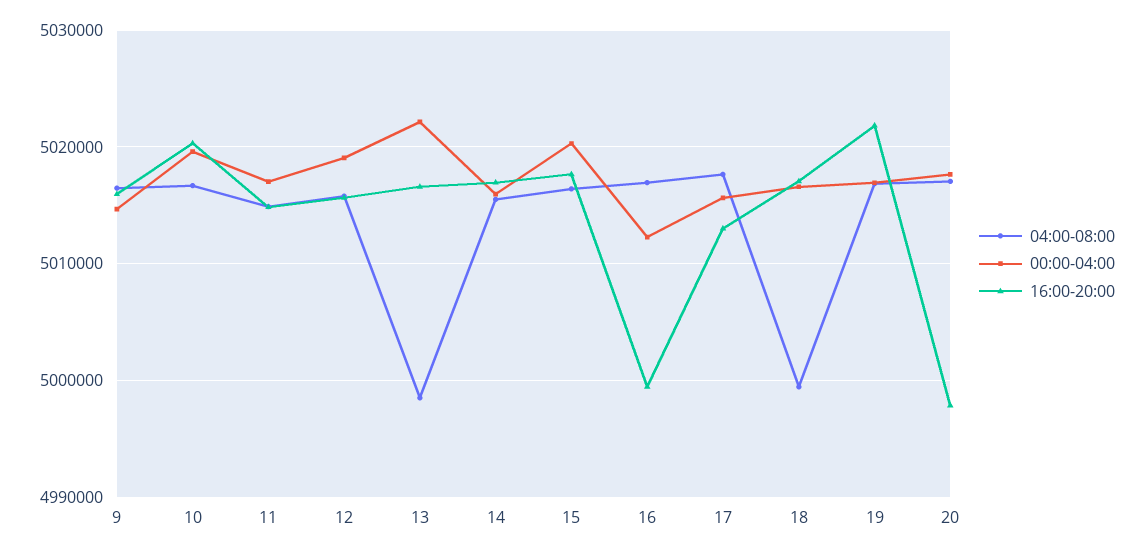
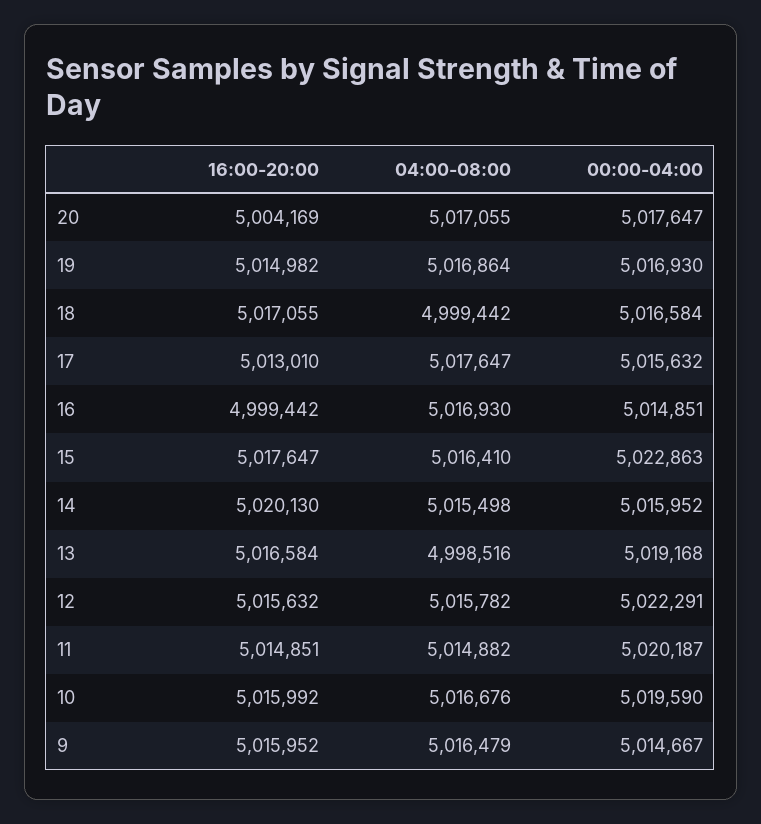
16:00-20:00, 10: 5020000 -> 5015992
00:00-04:00, 11: 5017000 -> 5020187
00:00-04:00, 12: 5019000 -> 5022291
00:00-04:00, 13: 5022000 -> 5019168
16:00-20:00, 14: 5017000 -> 5020130
00:00-04:00, 15: 5020000 -> 5022863
00:00-04:00, 16: 5012000 -> 5014851
16:00-20:00, 19: 5022000 -> 5014982
16:00-20:00, 20: 4998000 -> 5004169

